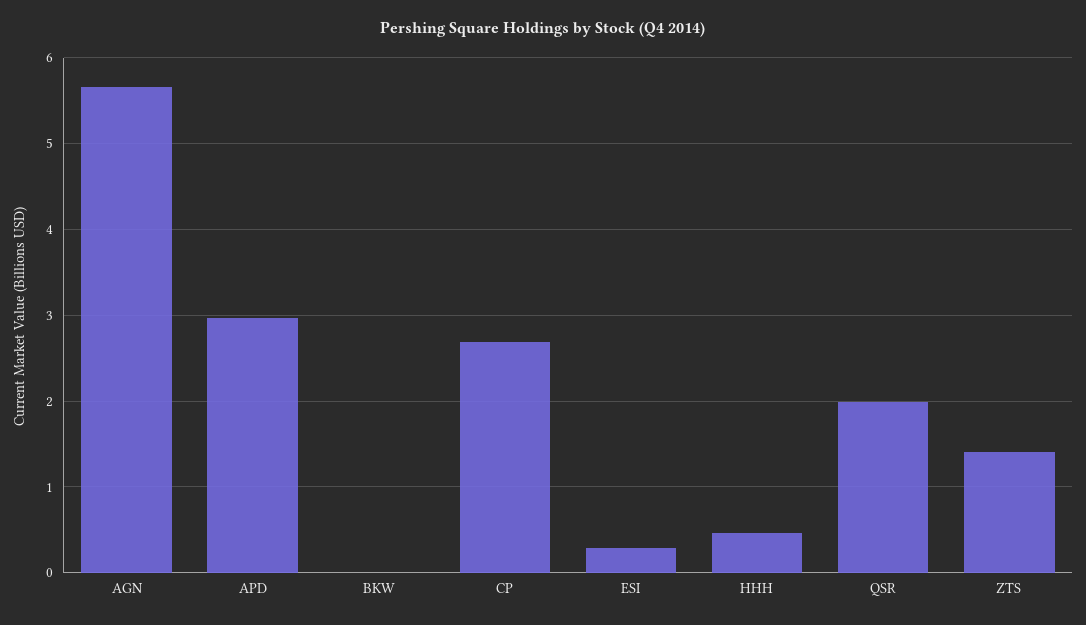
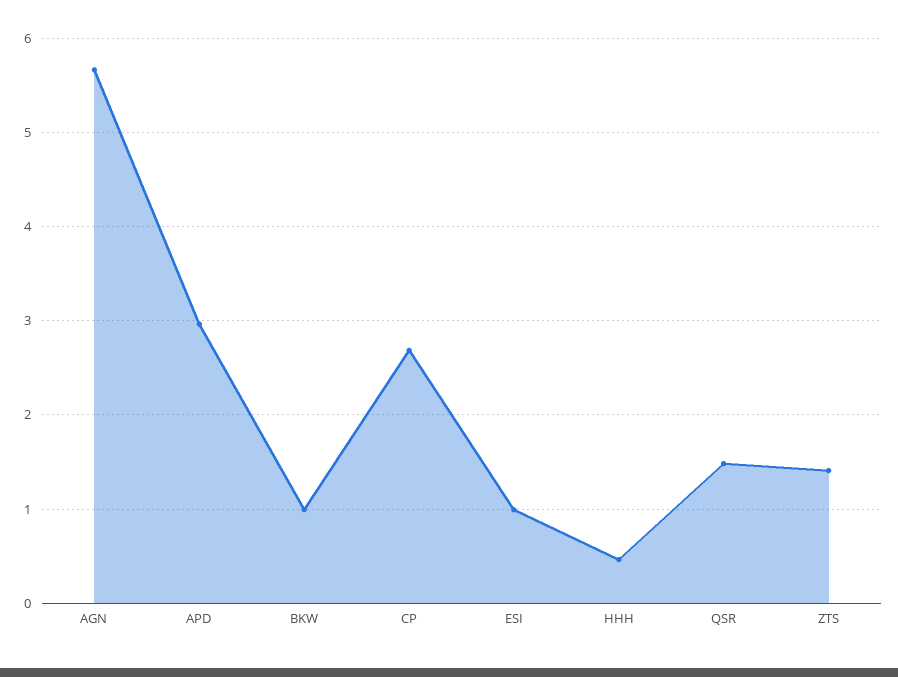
BKW: 0 -> 1
ESI: 0.3 -> 1
QSR: 2 -> 1.5

